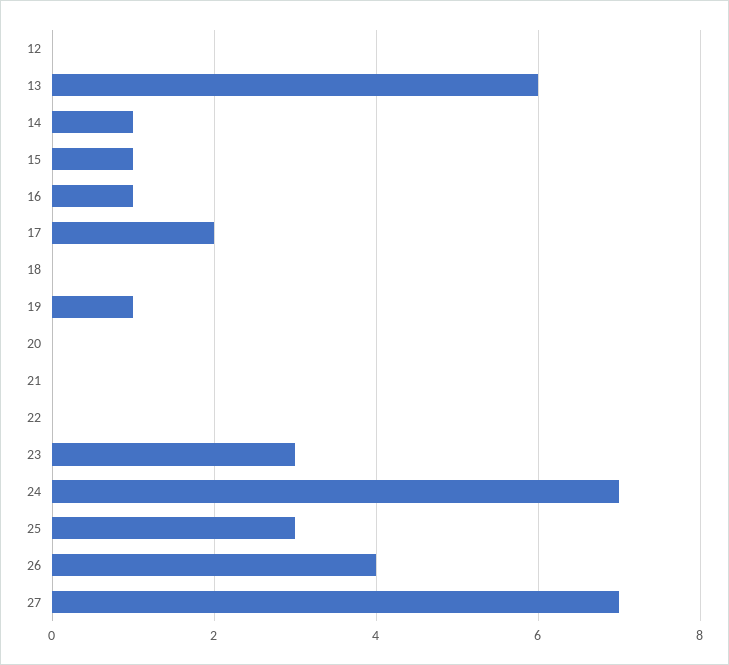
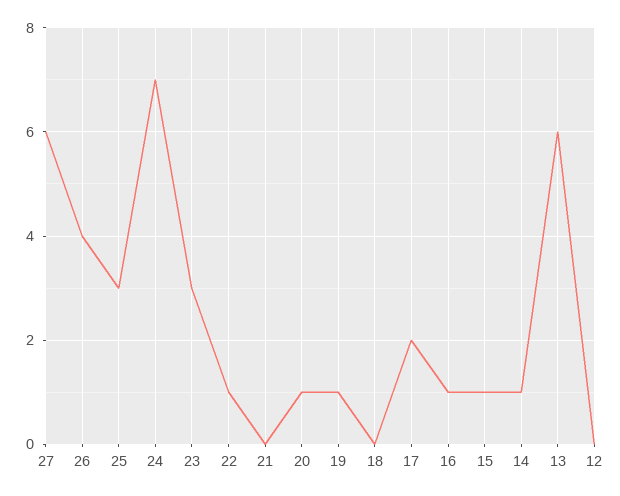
20: 0 -> 1
22: 0 -> 1
27: 7 -> 6

